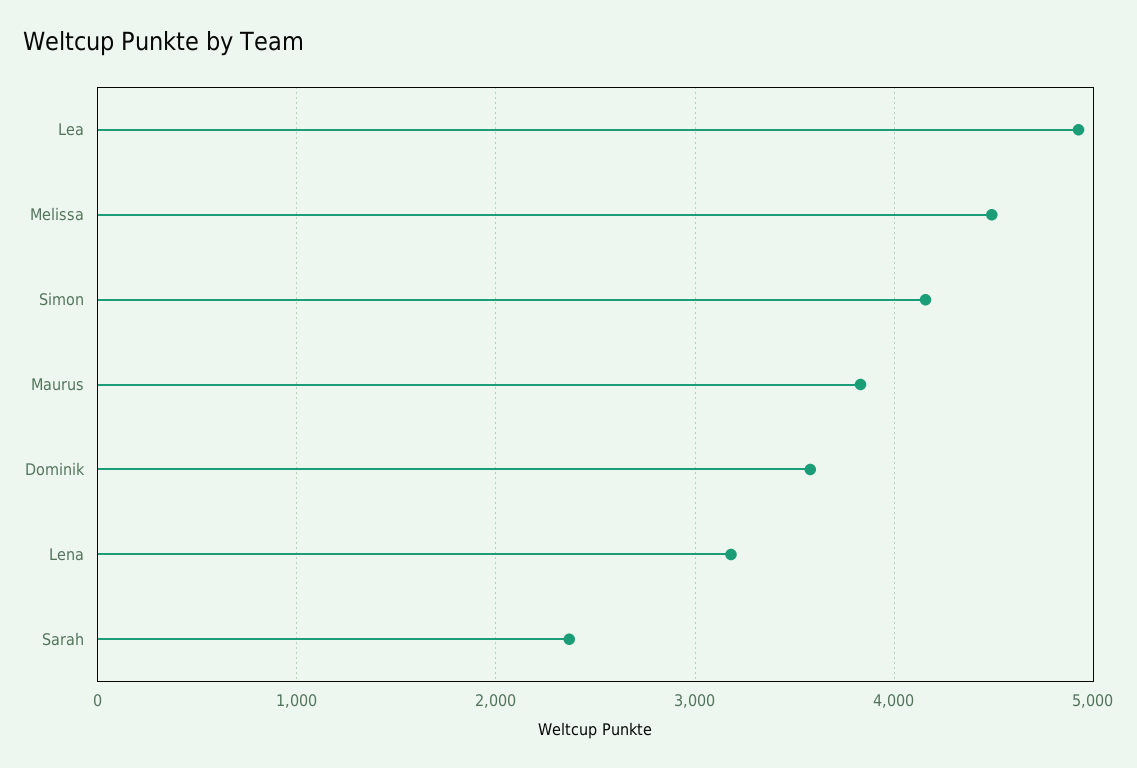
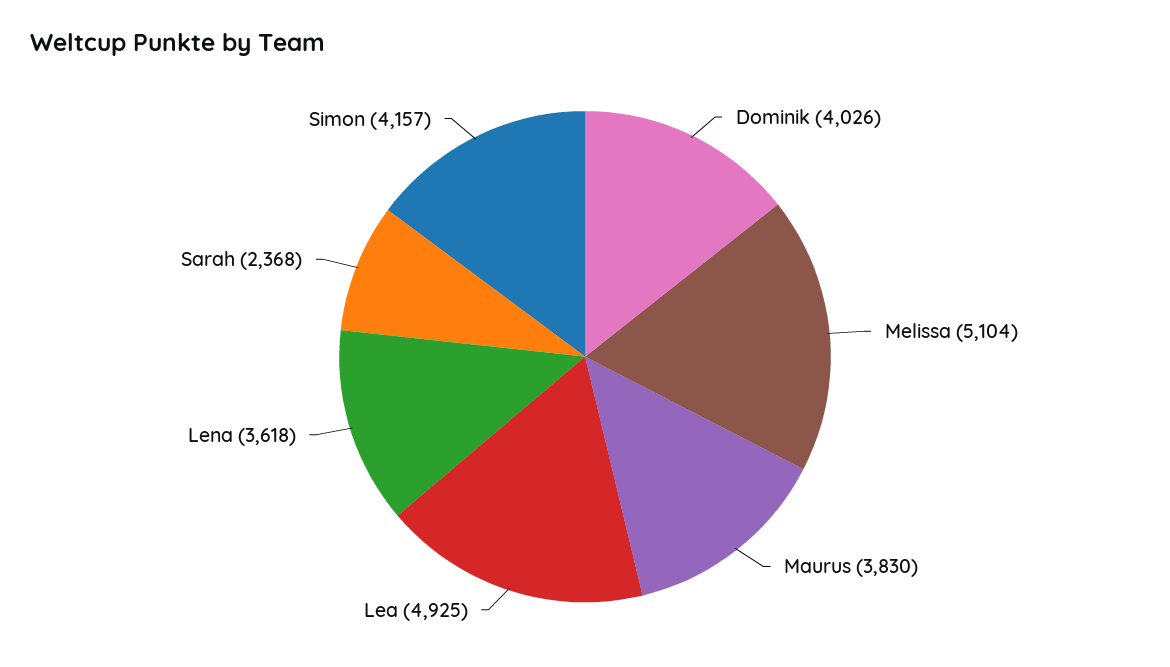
Melissa: 4500 -> 5104
Dominik: 3600 -> 4026
Lena: 3200 -> 3618

